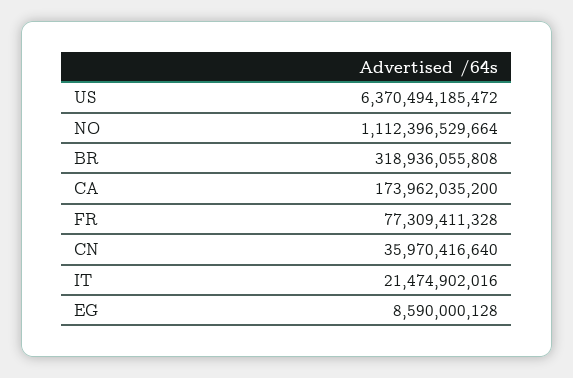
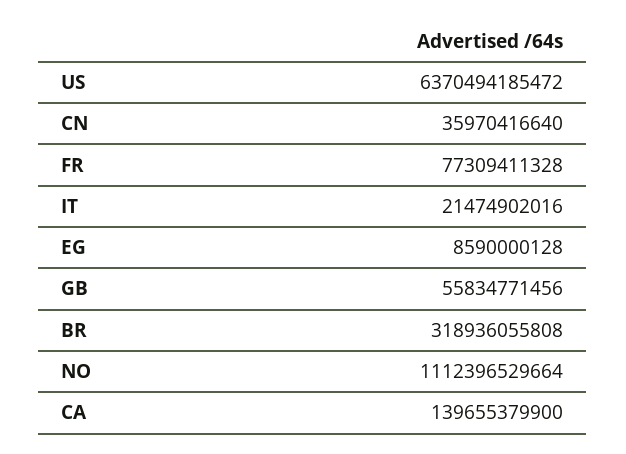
CA: 173962035200 -> 139655379900
GB: none -> 55834771456

